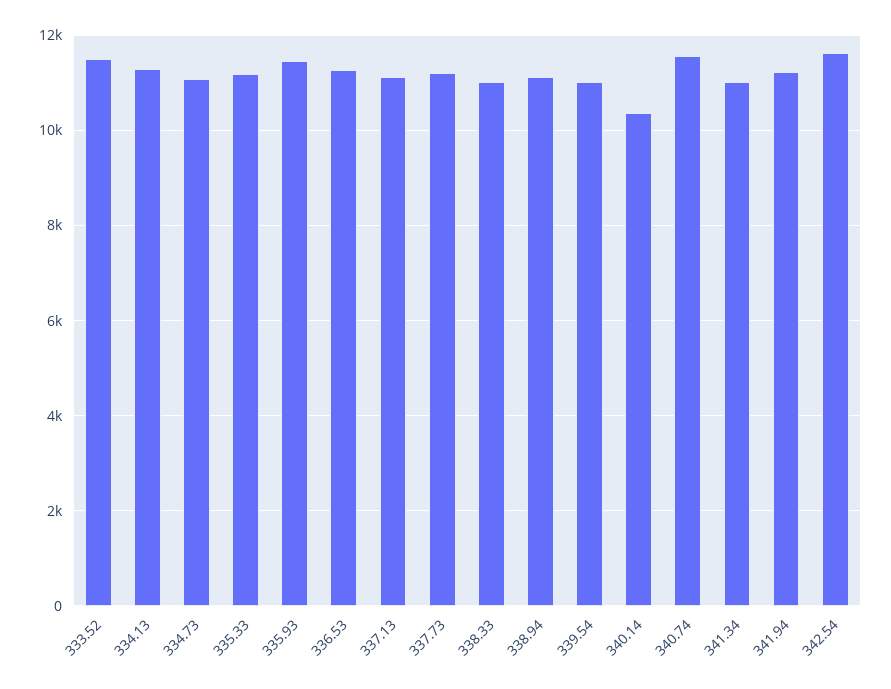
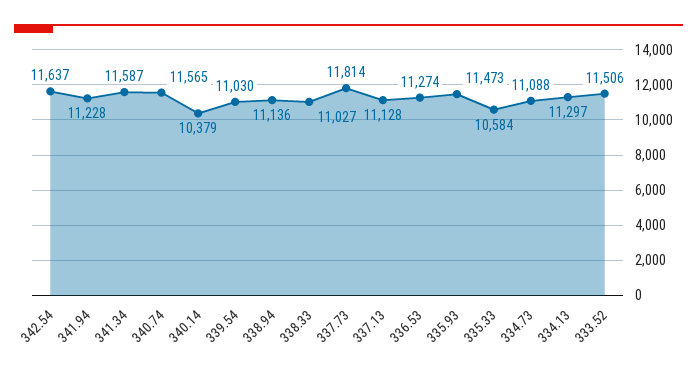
335.33: 11200 -> 10584
337.73: 11200 -> 11814
341.34: 11000 -> 11587

